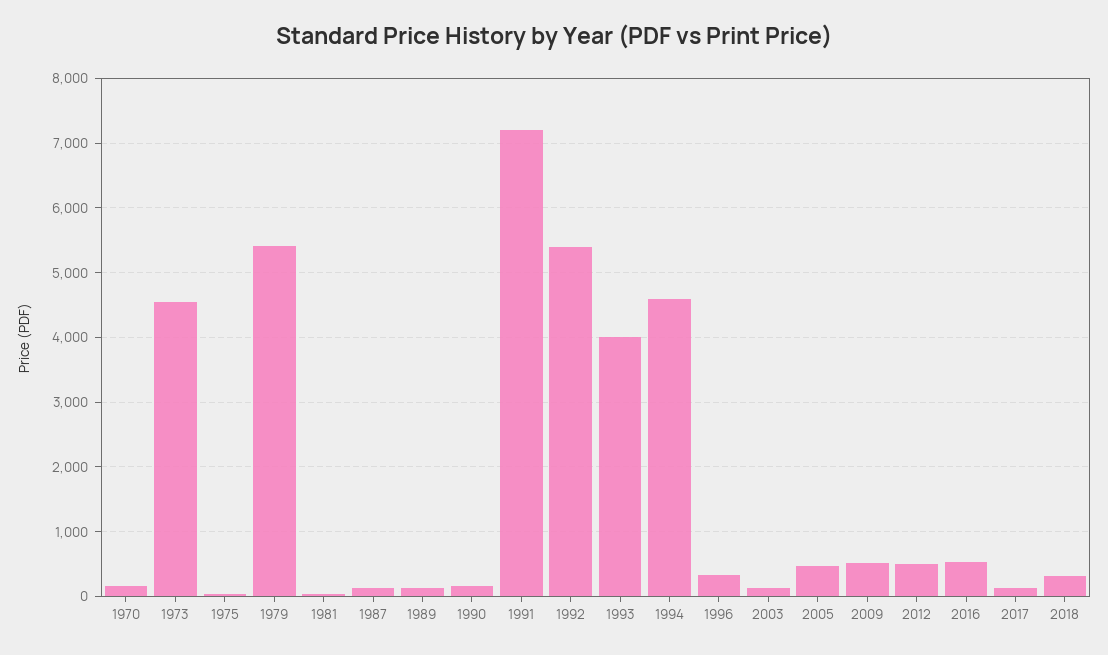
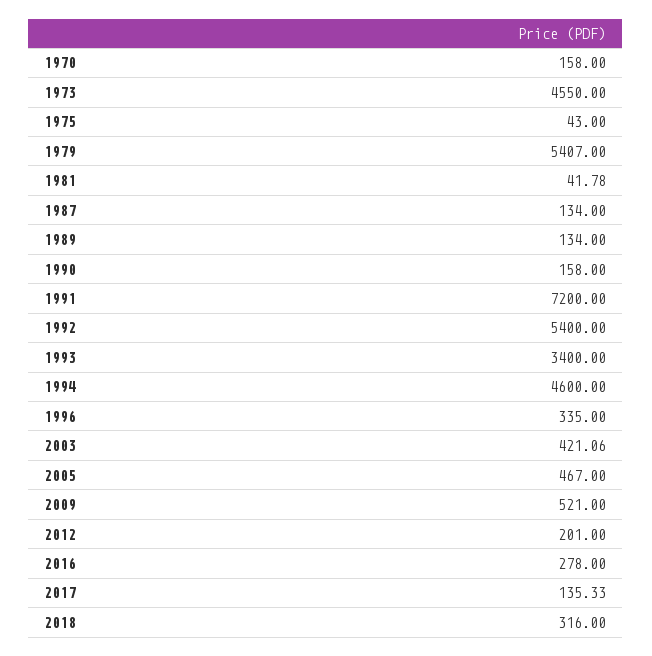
1993: 4000 -> 3400
2003: 100 -> 421.06
2012: 500 -> 201
2016: 500 -> 278

